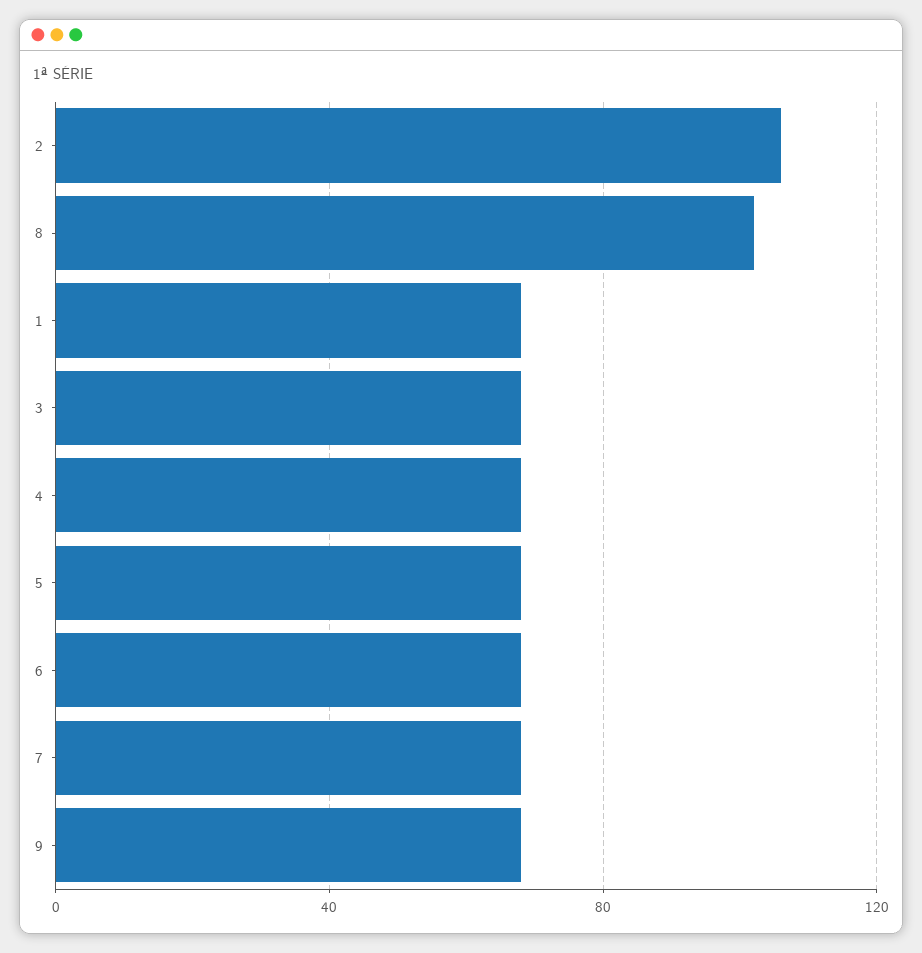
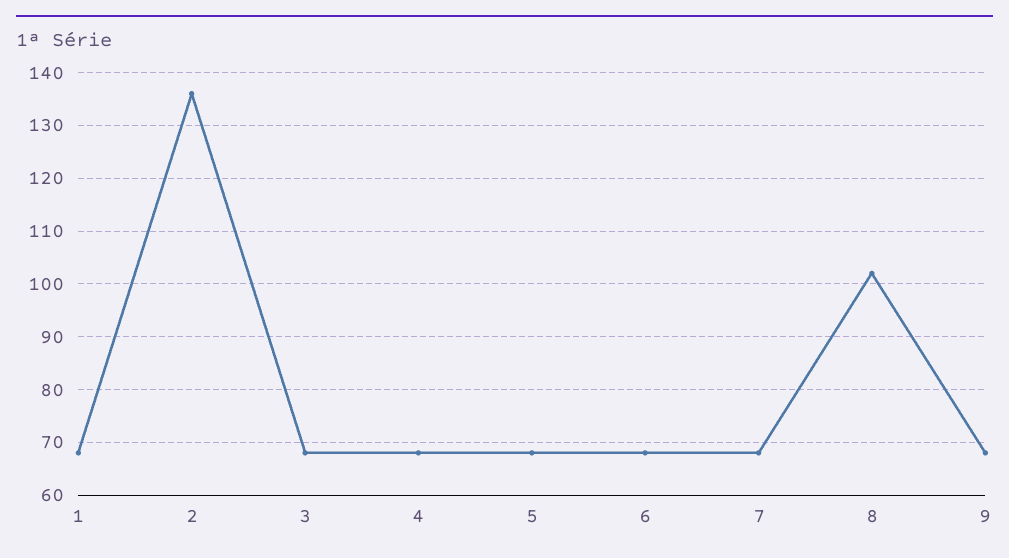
2: 105 -> 135

